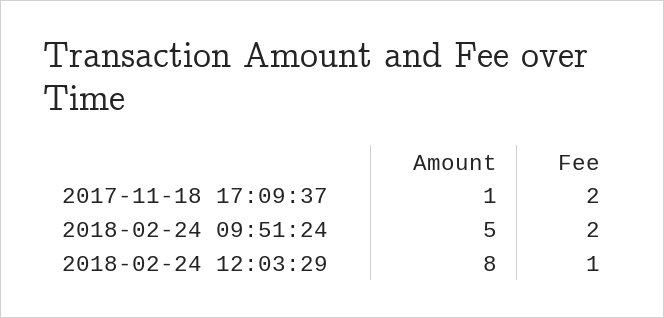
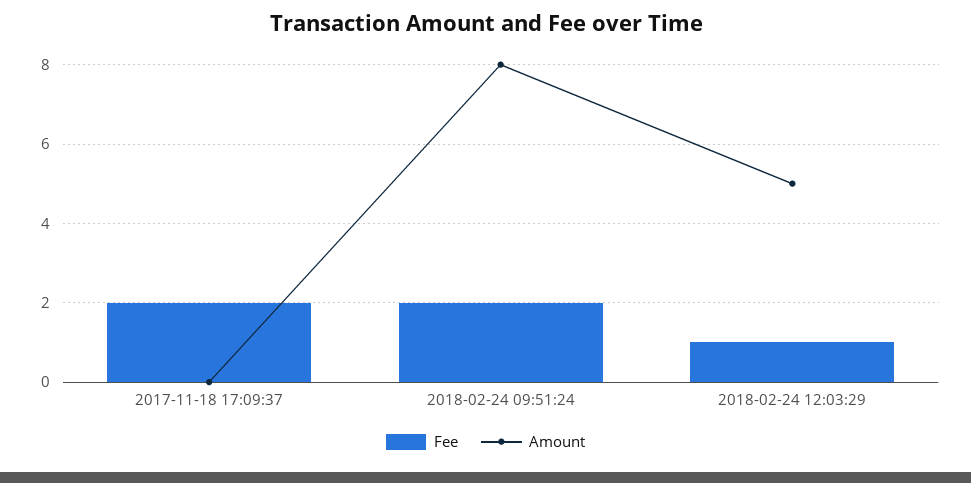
Amount, 2017-11-18 17:09:37: 1 -> 0
Amount, 2018-02-24 09:51:24: 5 -> 8
Amount, 2018-02-24 12:03:29: 8 -> 5

